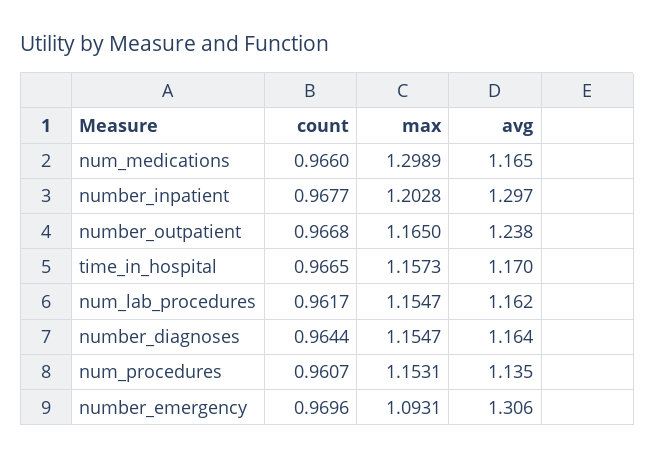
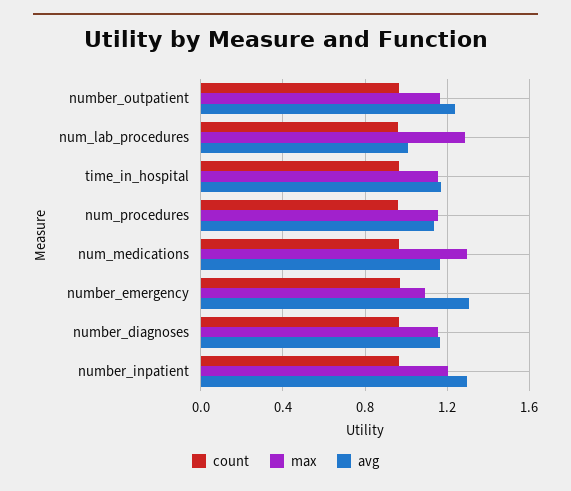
max, num_lab_procedures: 1.1547 -> 1.3
avg, num_lab_procedures: 1.162 -> 1

